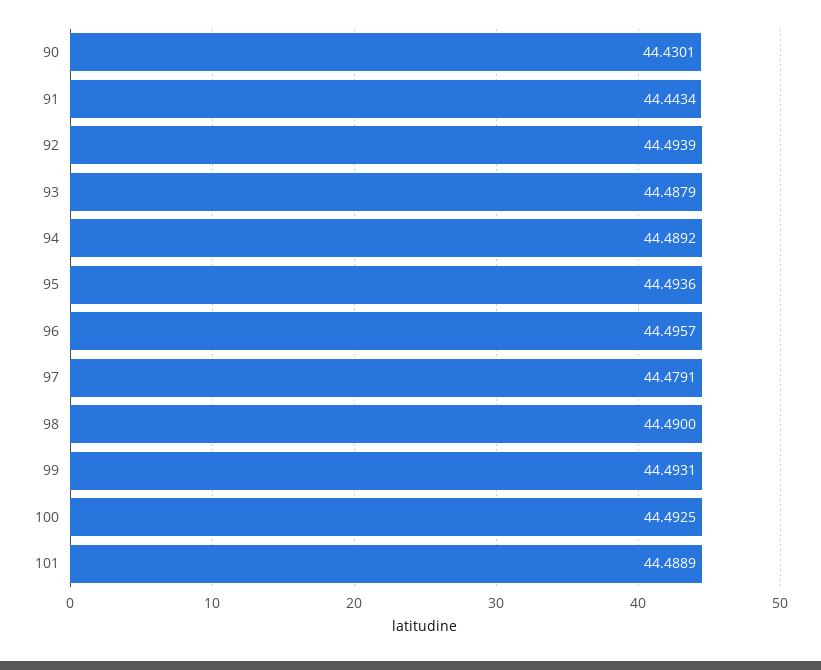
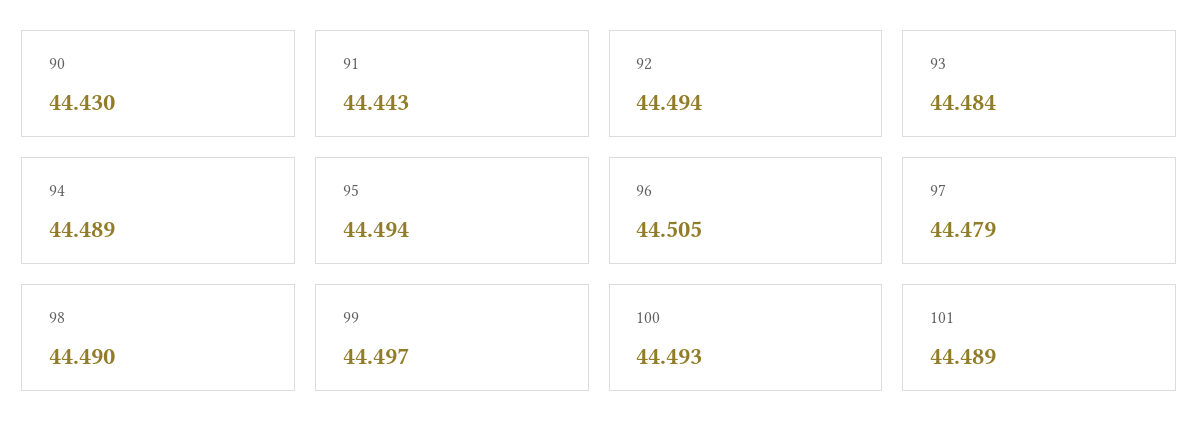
93: 44.4879 -> 44.484
96: 44.4957 -> 44.505
99: 44.4931 -> 44.497

